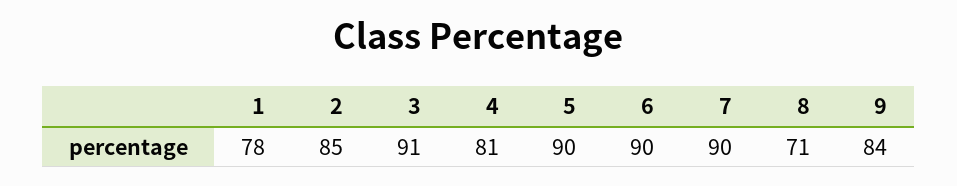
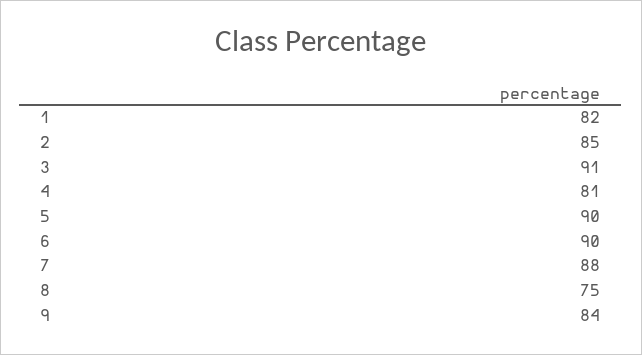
1: 78 -> 82
7: 90 -> 88
8: 71 -> 75

